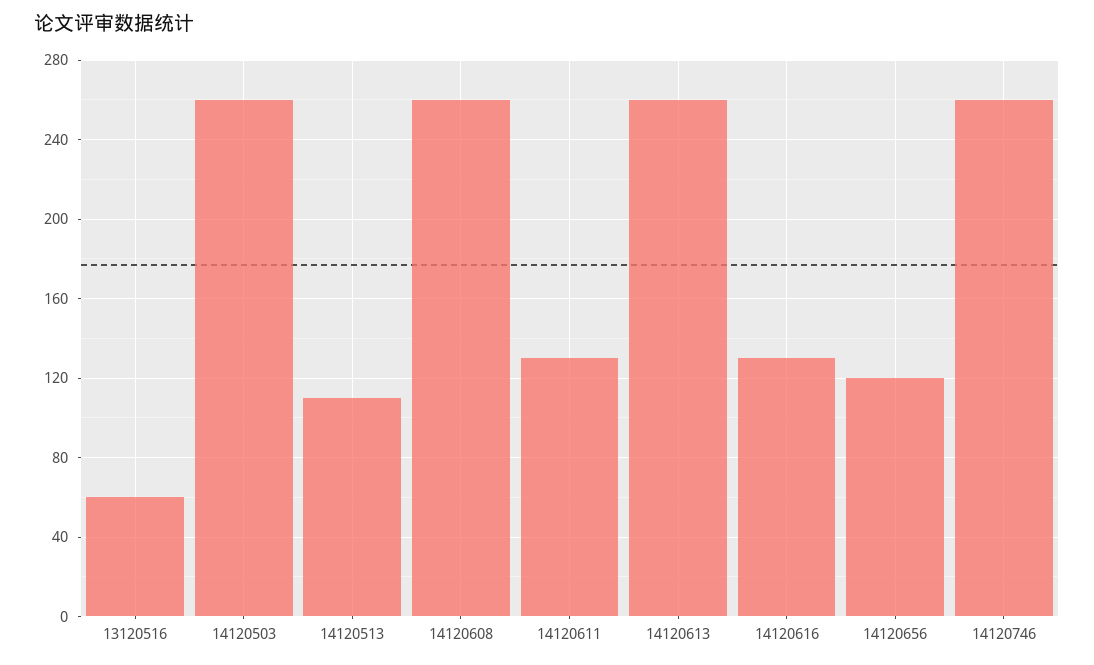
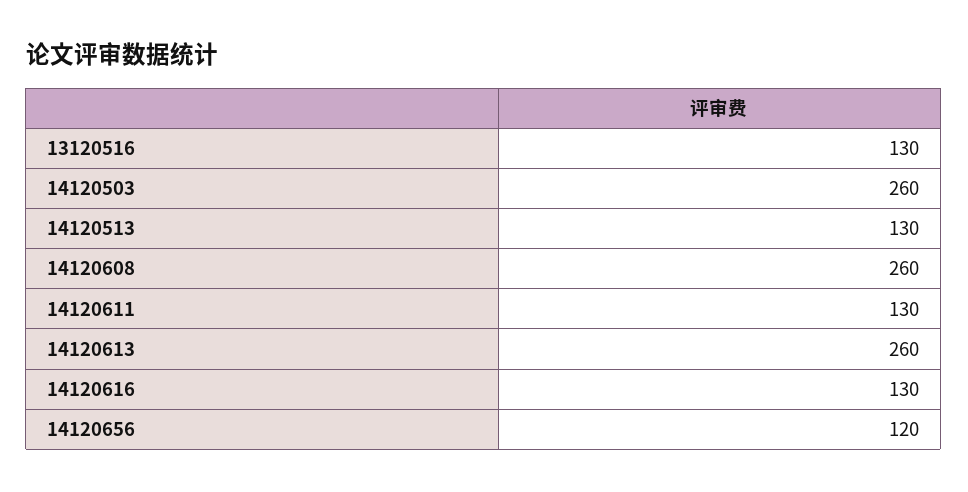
13120516: 60 -> 130
14120513: 110 -> 130
14120746: 260 -> none

